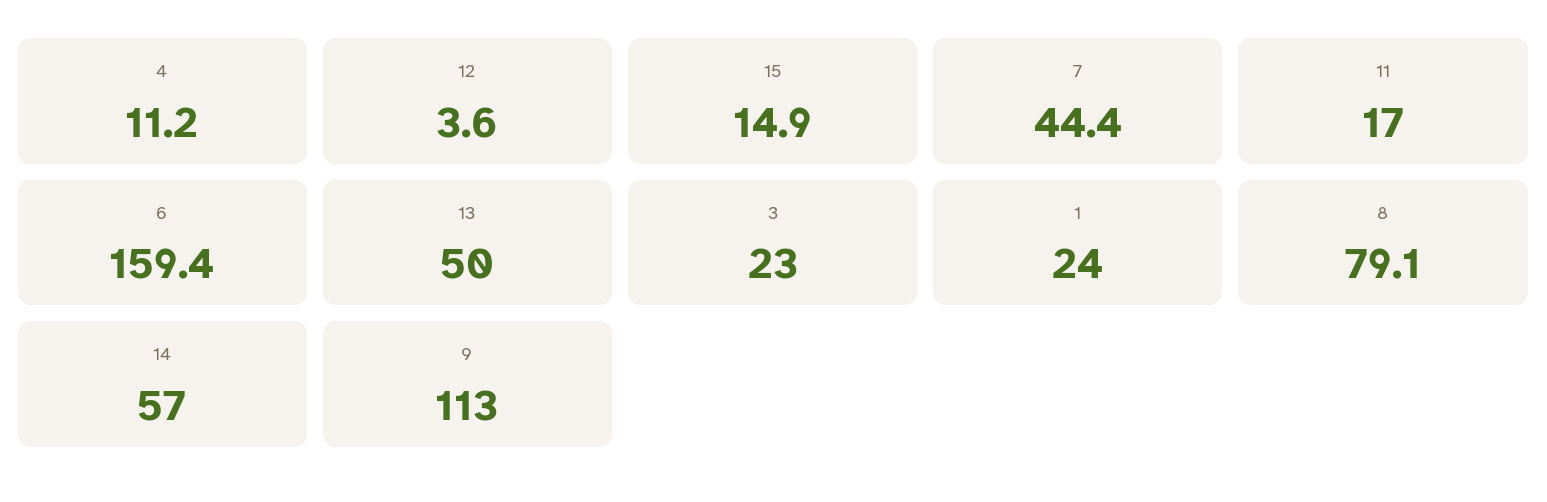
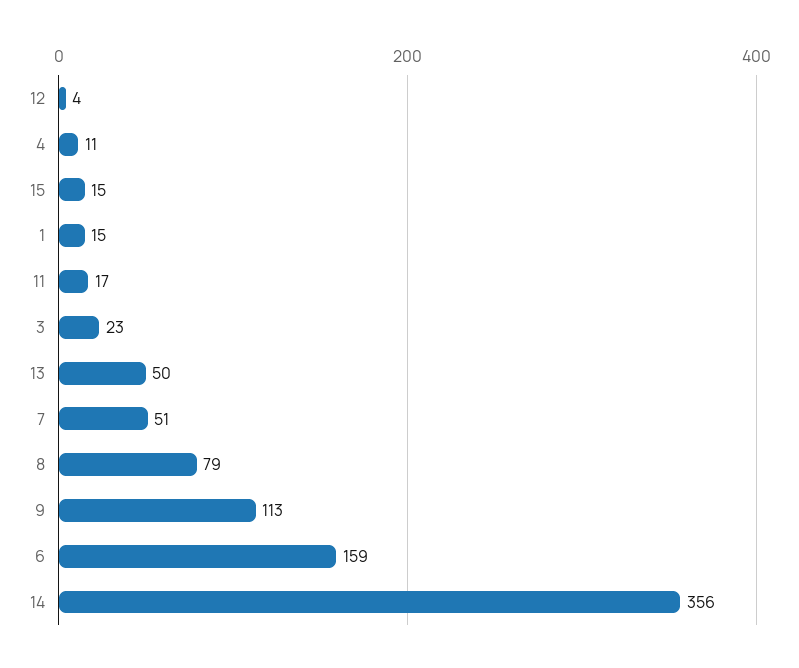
7: 44.4 -> 51
1: 24 -> 15
14: 57 -> 356

